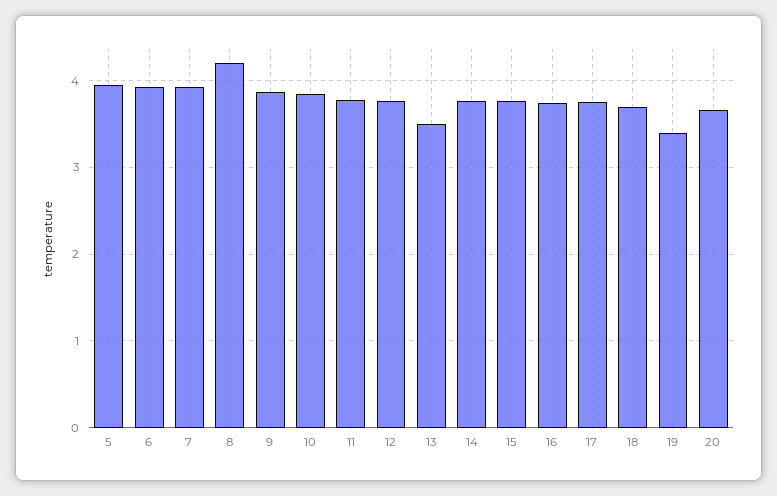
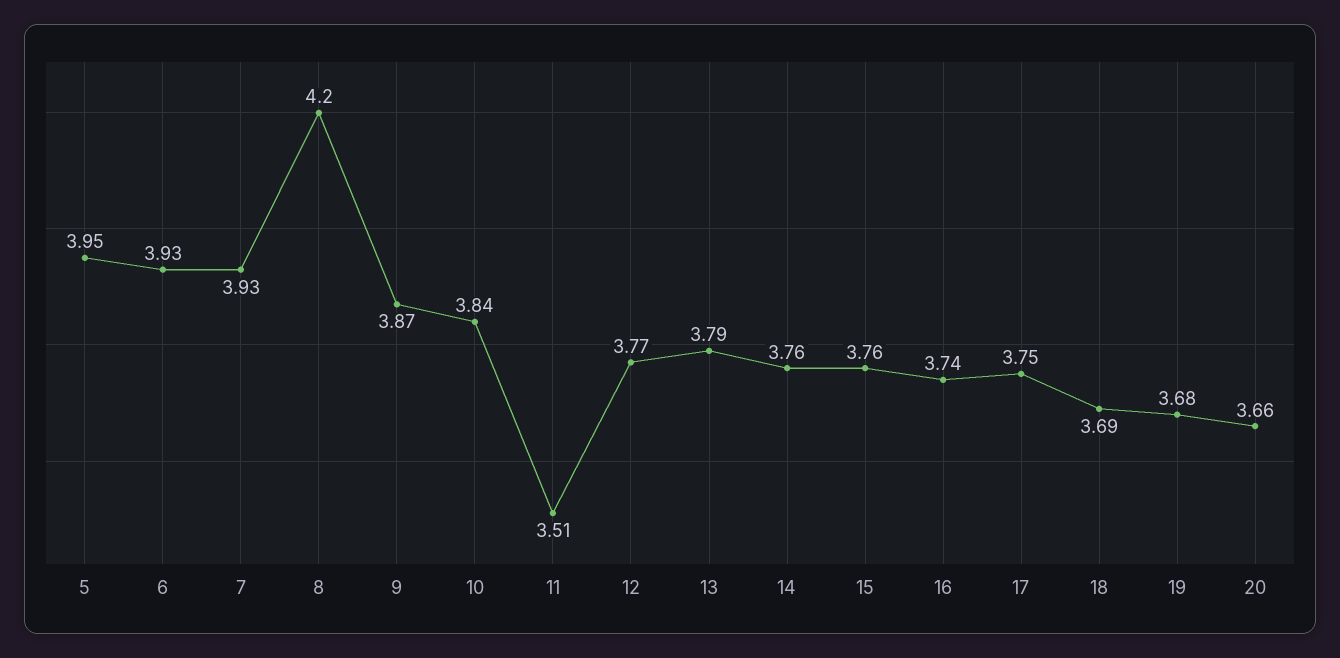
11: 3.8 -> 3.51
13: 3.5 -> 3.79
19: 3.4 -> 3.68

